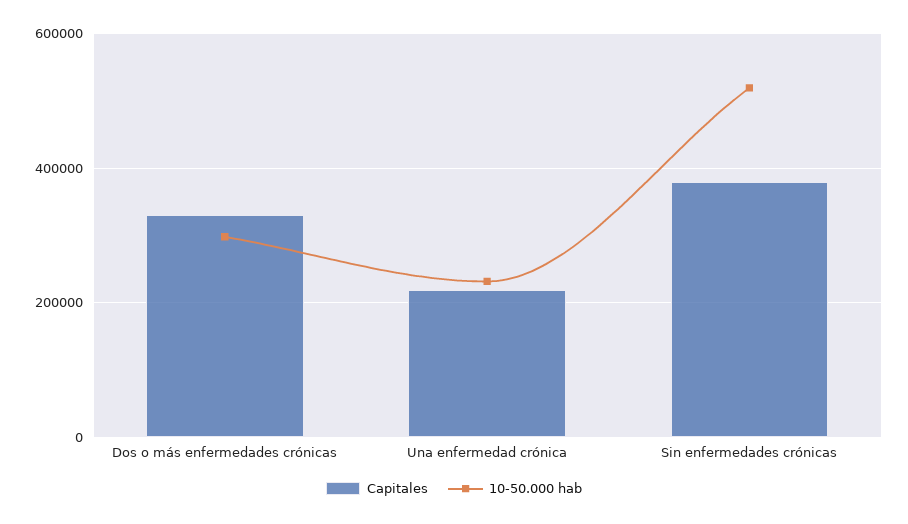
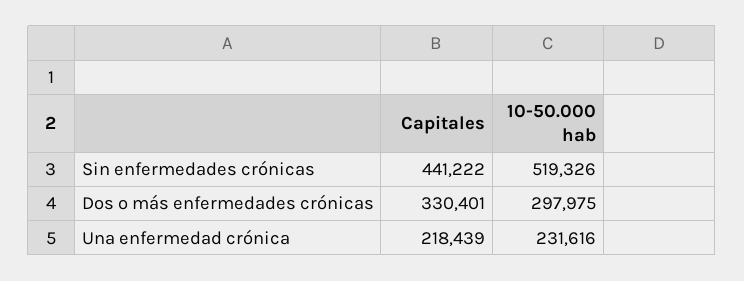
Capitales, Sin enfermedades crónicas: 380000 -> 441222

